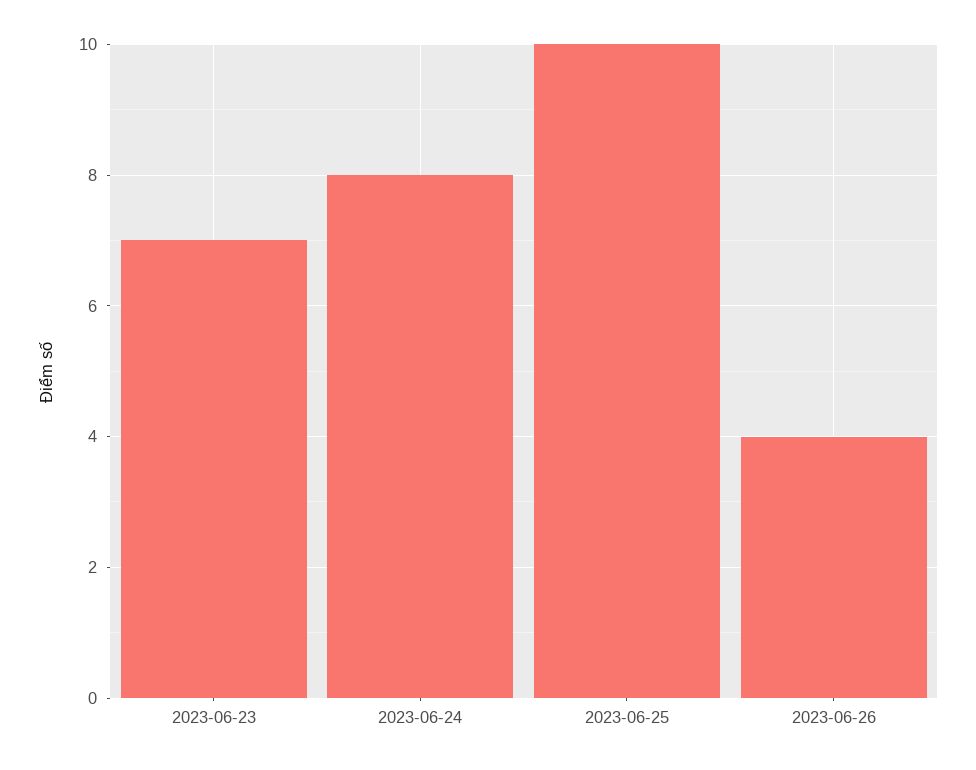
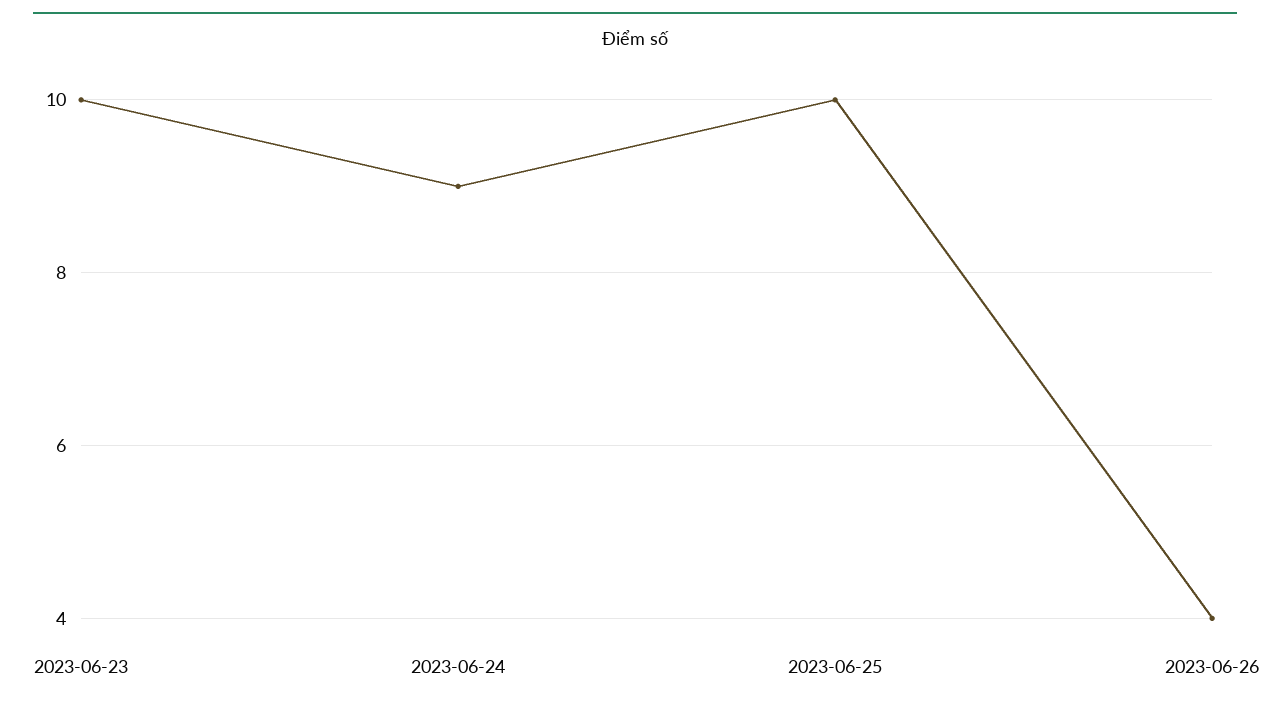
2023-06-23: 7 -> 10
2023-06-24: 8 -> 9

